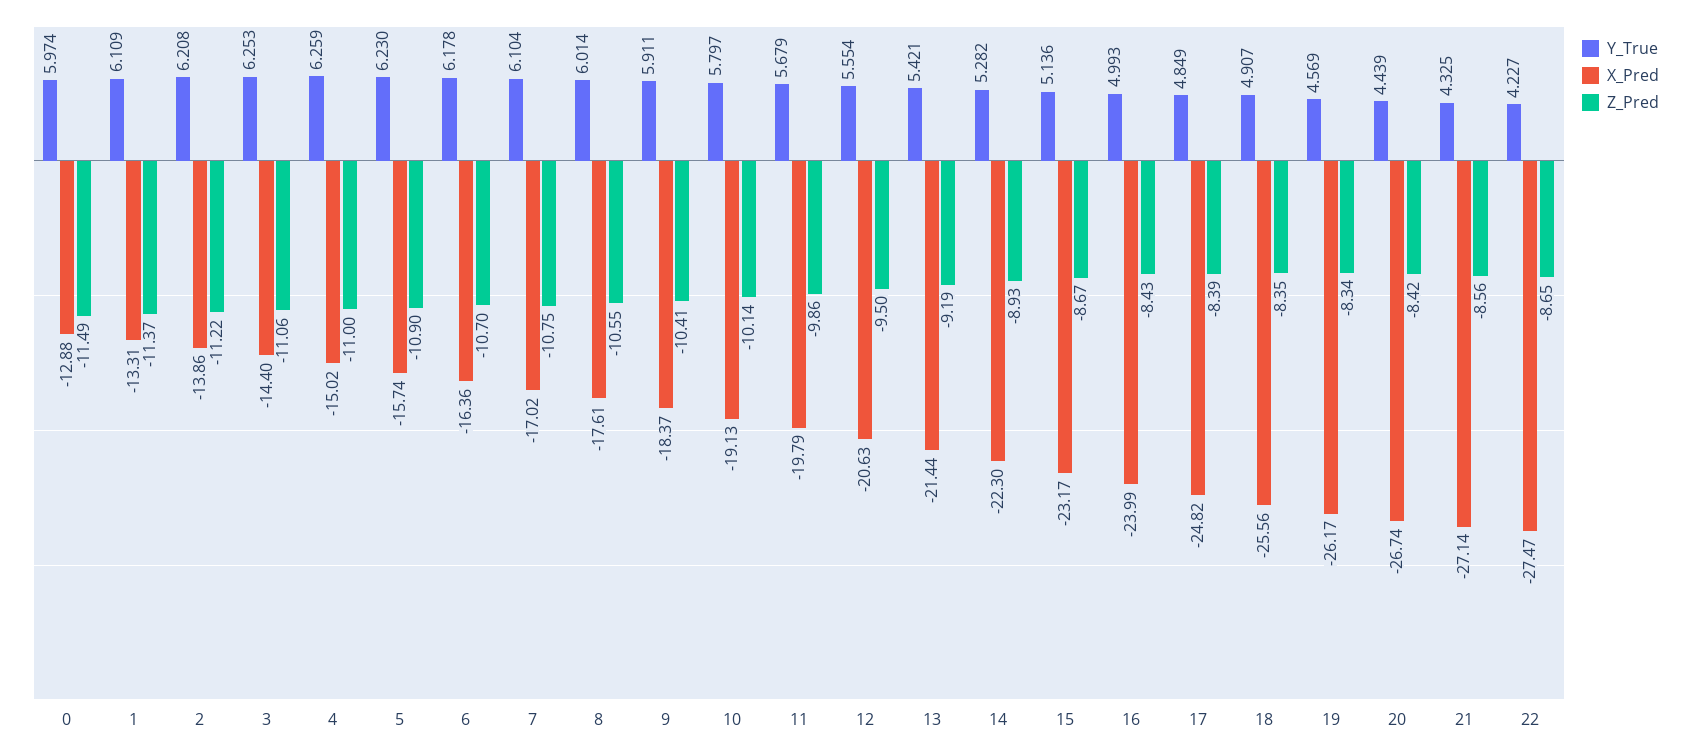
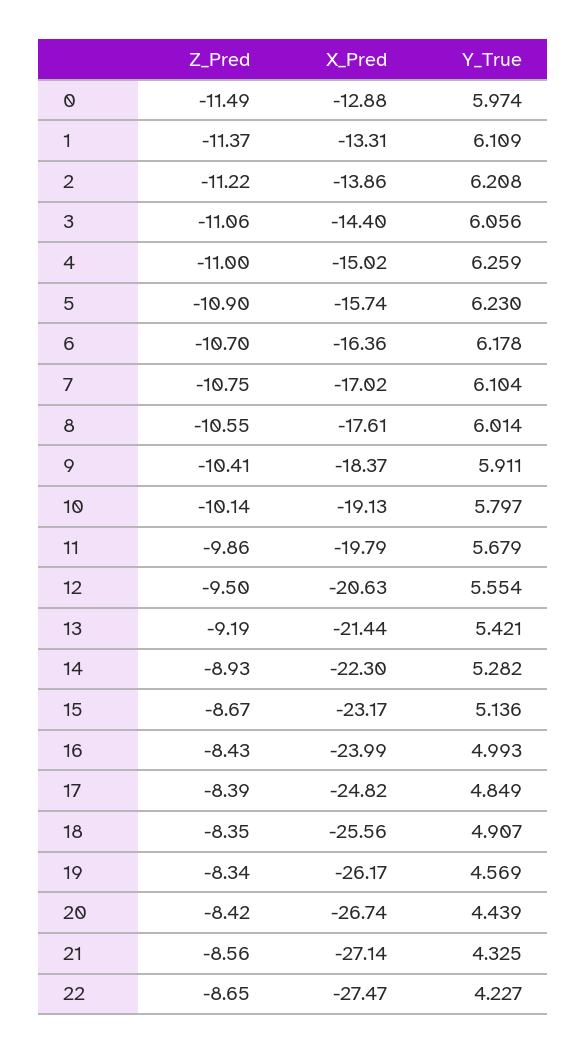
Y_True, 3: 6.253 -> 6.056

